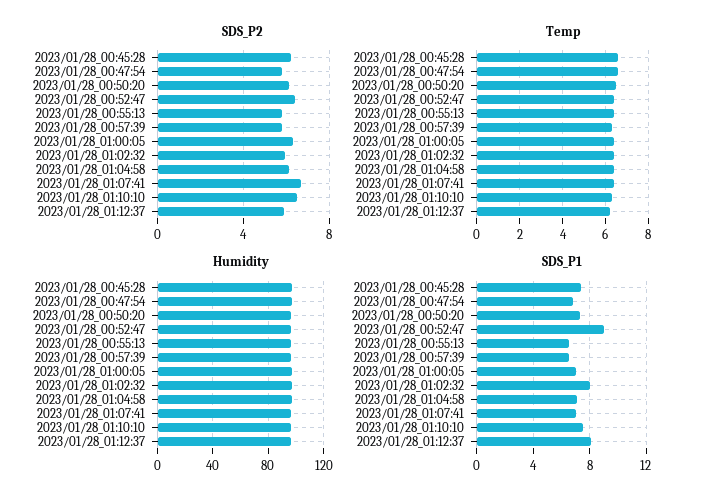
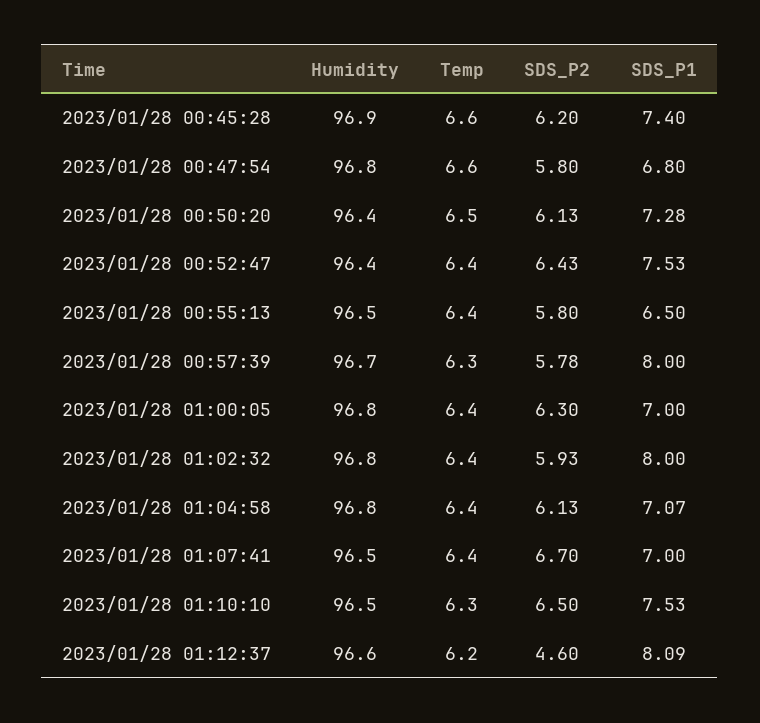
SDS_P2, 2023/01/28_01:12:37: 6 -> 4.6
SDS_P1, 2023/01/28_00:52:47: 9 -> 7.53
SDS_P1, 2023/01/28_00:57:39: 6.5 -> 8

